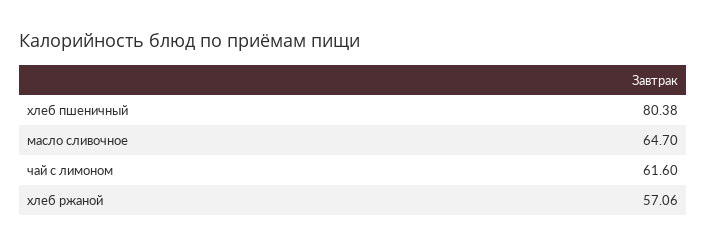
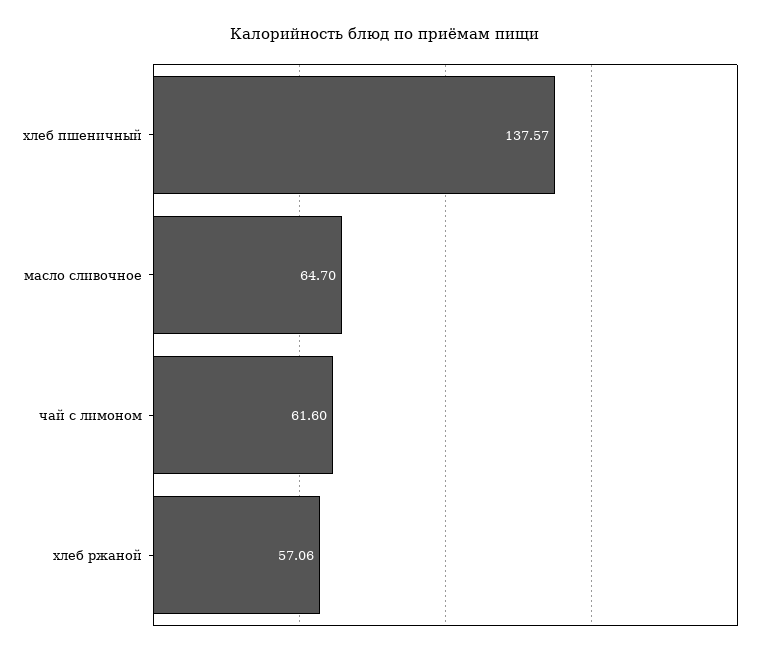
хлеб пшеничный: 80.38 -> 137.57

